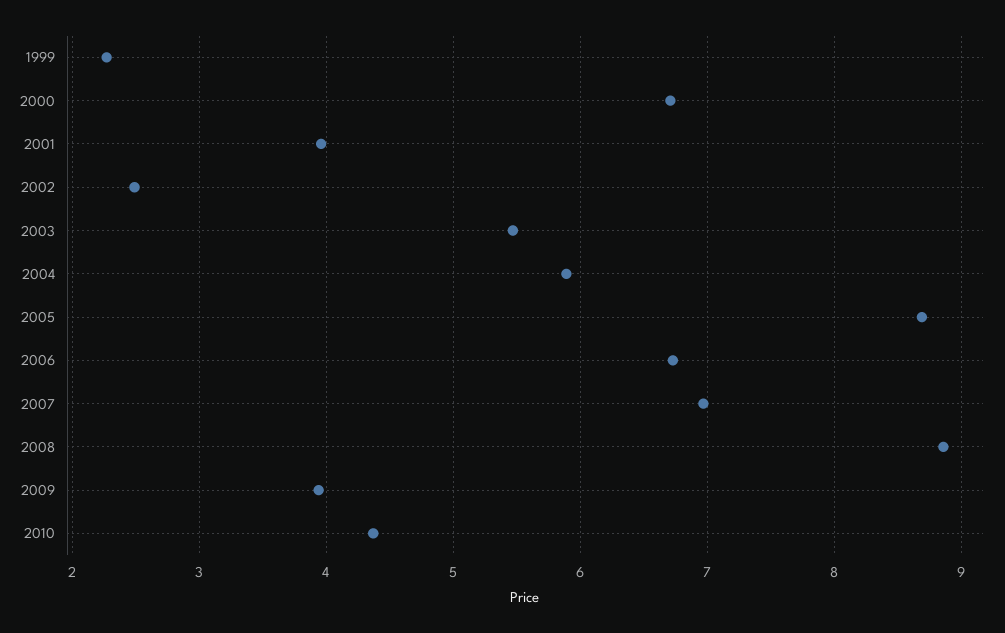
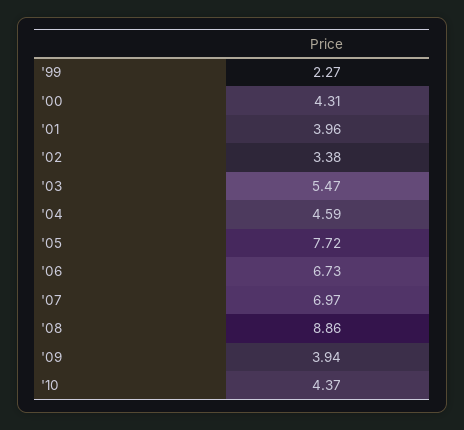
2000: 6.7 -> 4.31
2002: 2.5 -> 3.38
2004: 5.9 -> 4.59
2005: 8.7 -> 7.72

